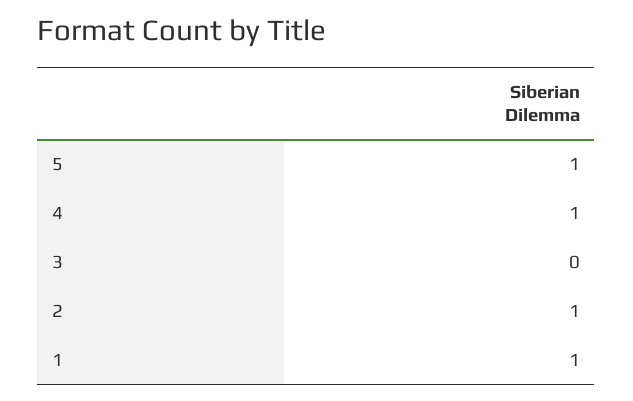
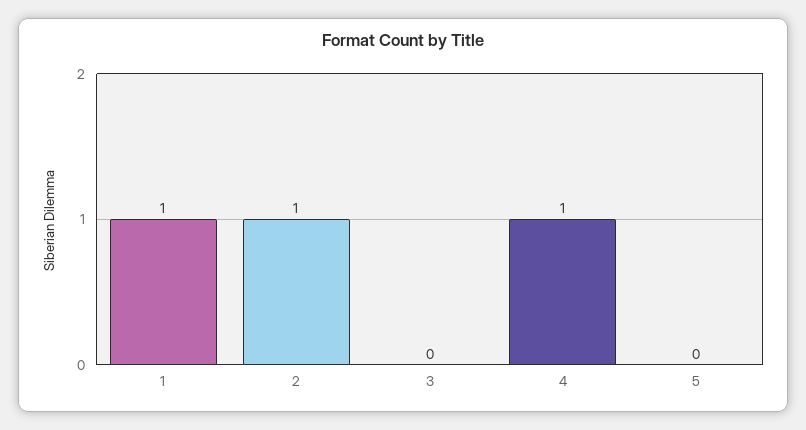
5: 1 -> 0

